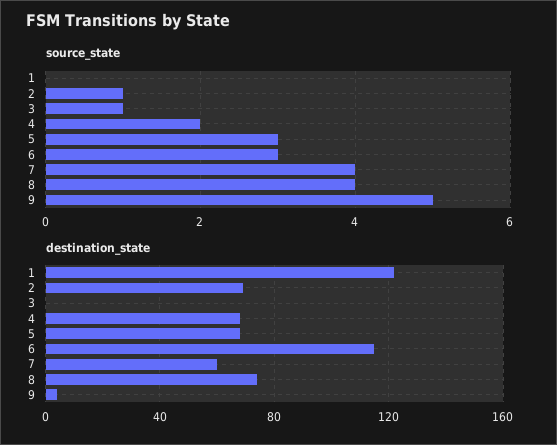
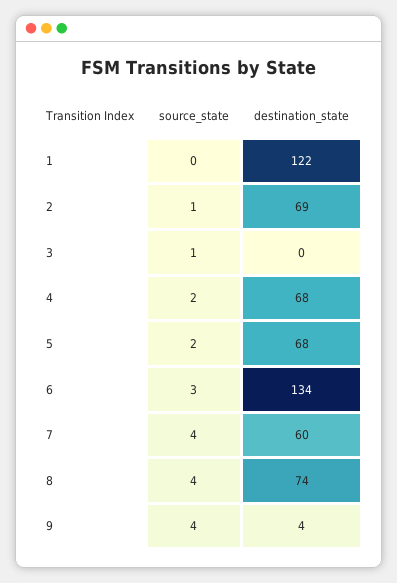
source_state, 5: 3 -> 2
source_state, 9: 5 -> 4
destination_state, 6: 115 -> 134

